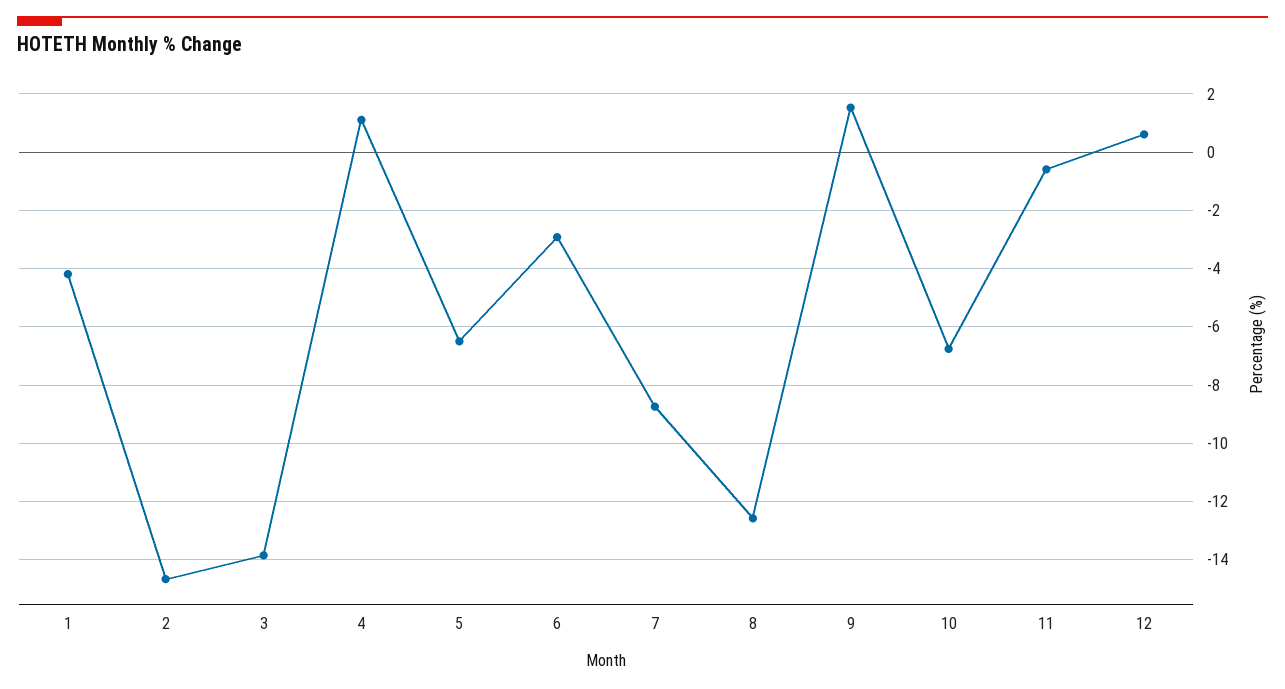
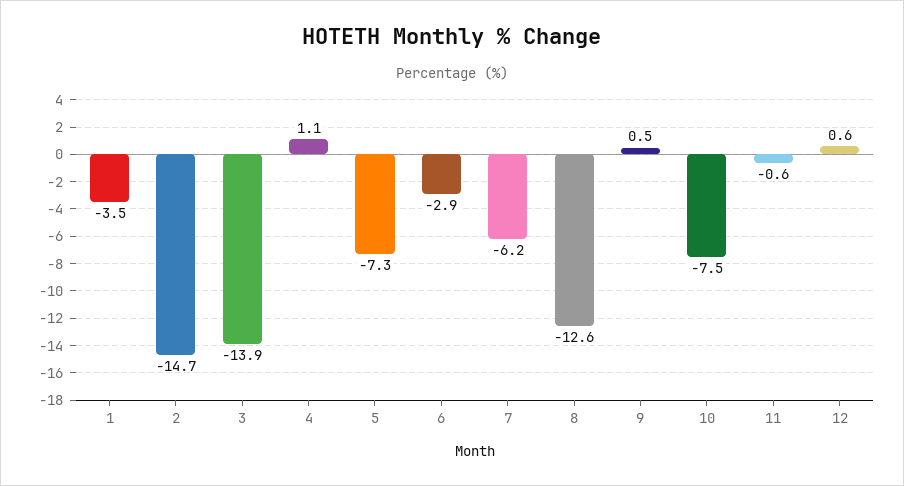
1: -4.25 -> -3.5
5: -6.5 -> -7.3
7: -8.75 -> -6.2
9: 1.5 -> 0.5
10: -6.75 -> -7.5

